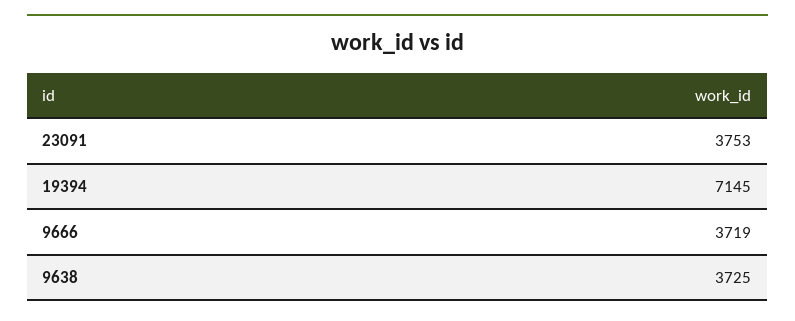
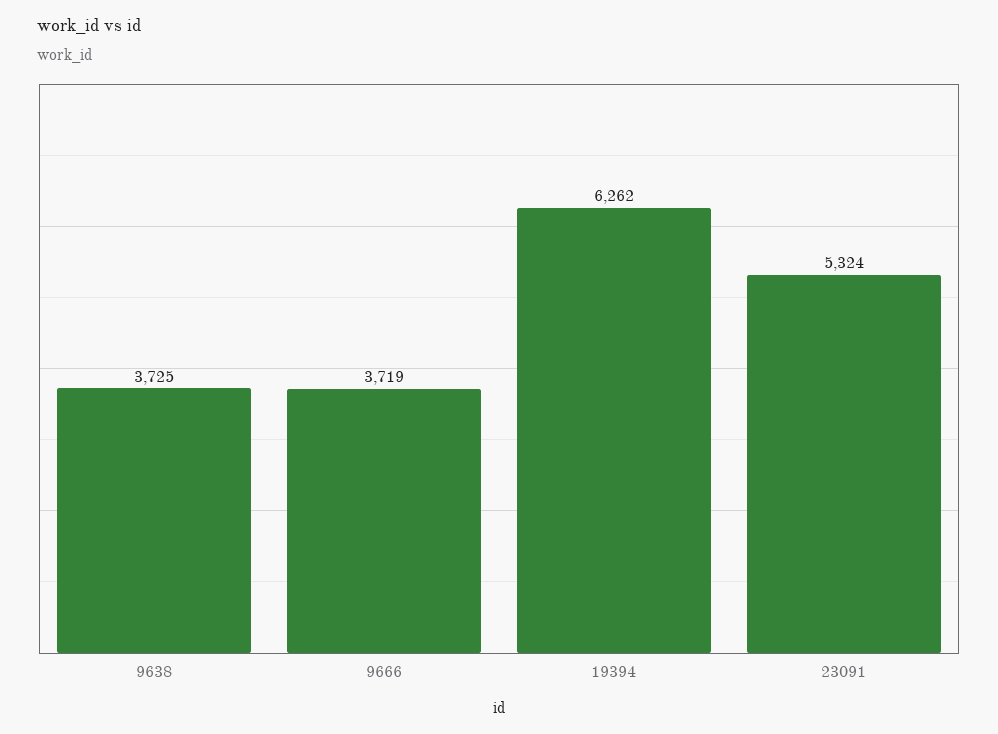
23091: 3753 -> 5324
19394: 7145 -> 6262

